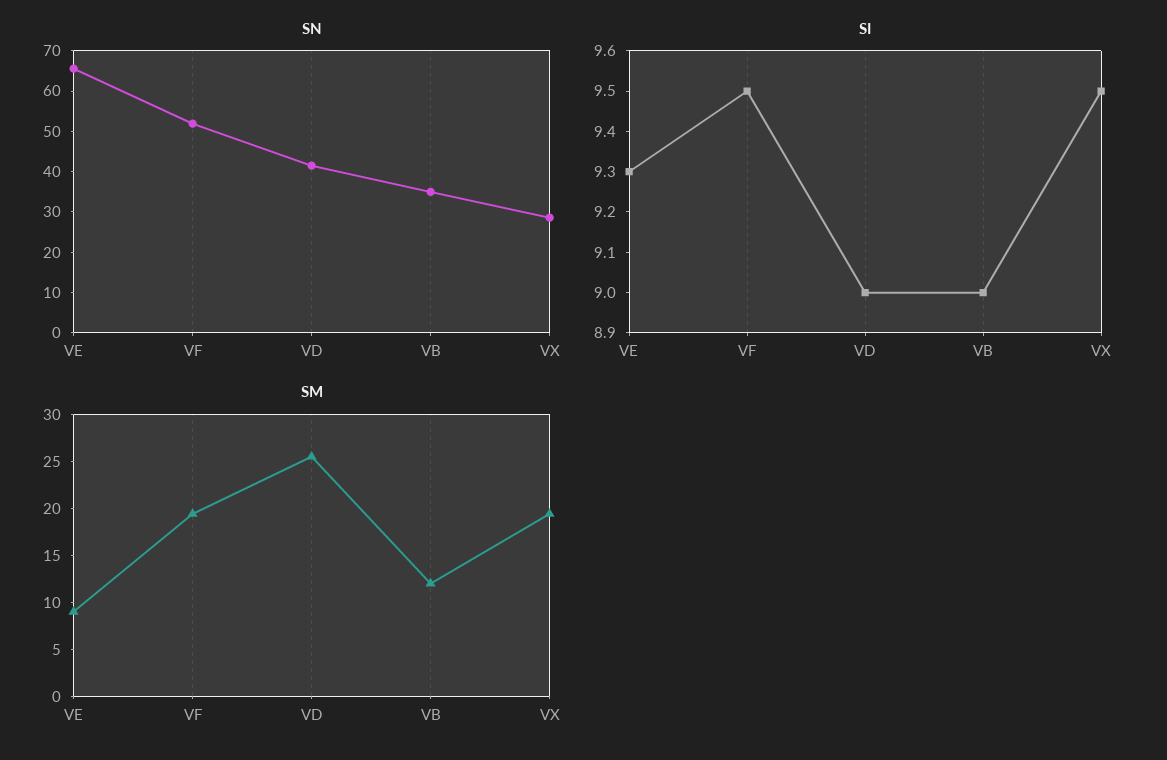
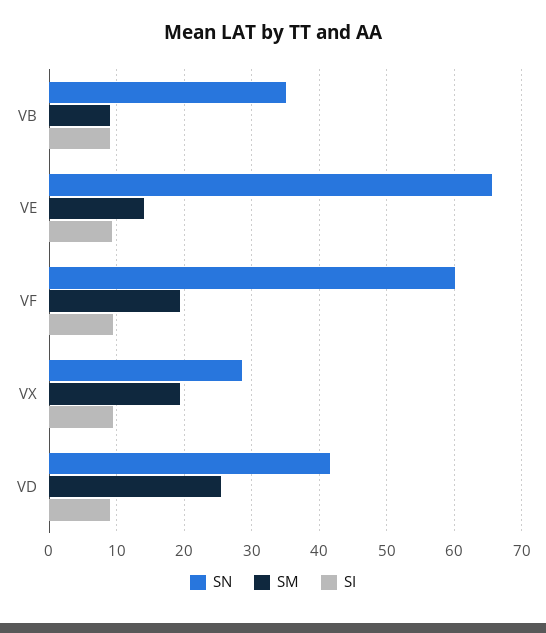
SN, VF: 52 -> 60
SM, VE: 9 -> 14
SM, VB: 12 -> 9

